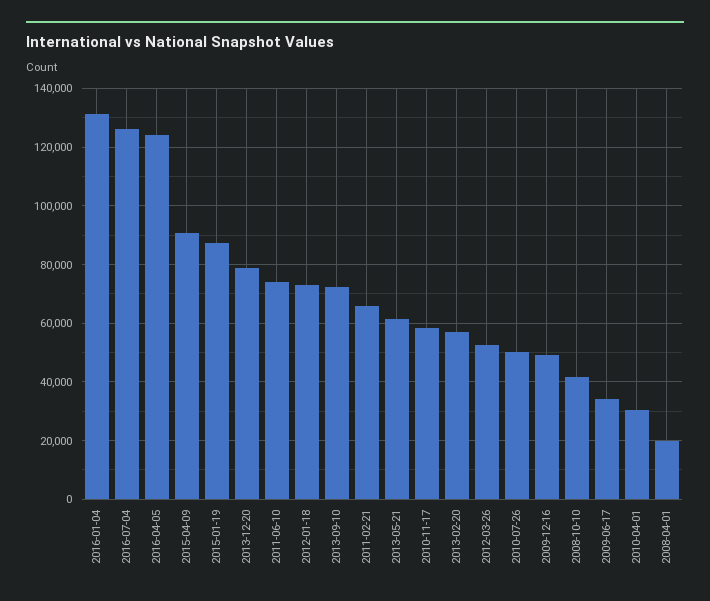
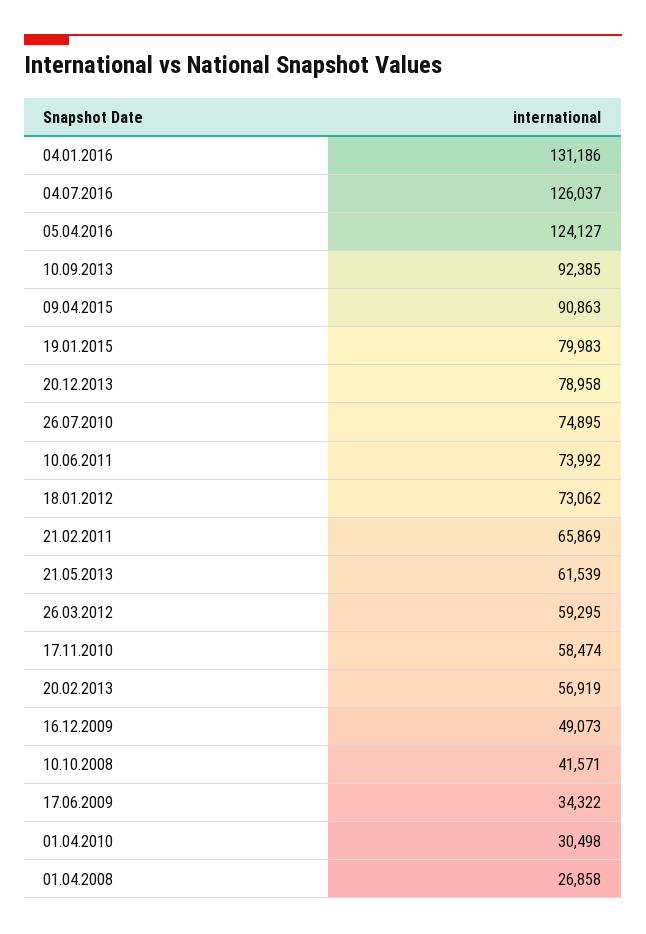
2015-01-19: 87500 -> 79983
2013-09-10: 72500 -> 92385
2012-03-26: 52500 -> 59295
2010-07-26: 50000 -> 74895
2008-04-01: 20000 -> 26858

